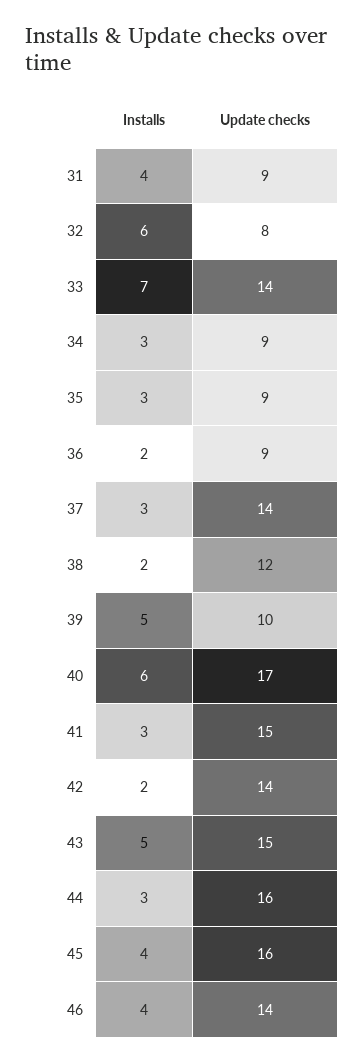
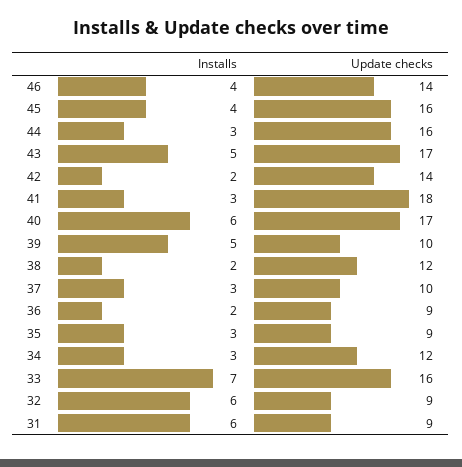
Installs, 31: 4 -> 6
Update checks, 32: 8 -> 9
Update checks, 33: 14 -> 16
Update checks, 34: 9 -> 12
Update checks, 37: 14 -> 10
Update checks, 41: 15 -> 18
Update checks, 43: 15 -> 17

